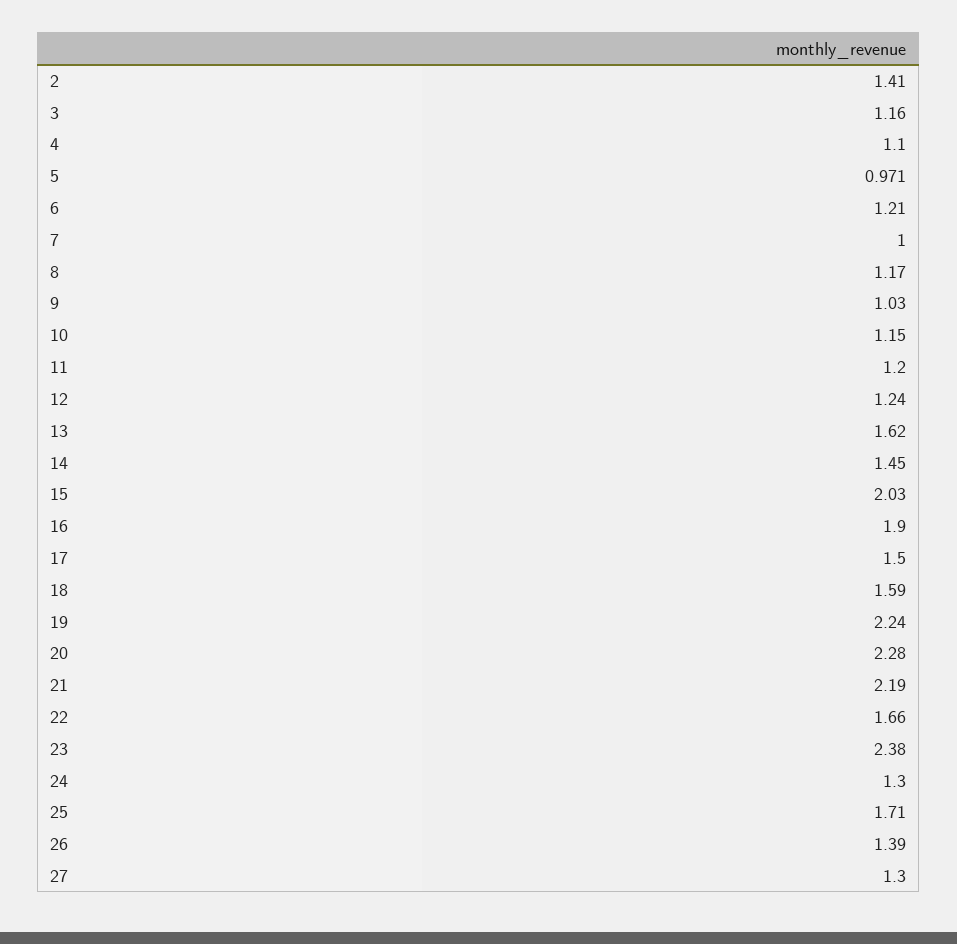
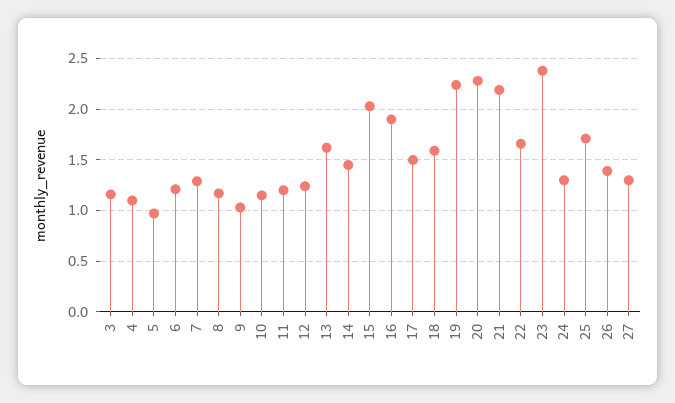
2: 1.41 -> none
7: 1 -> 1.3

